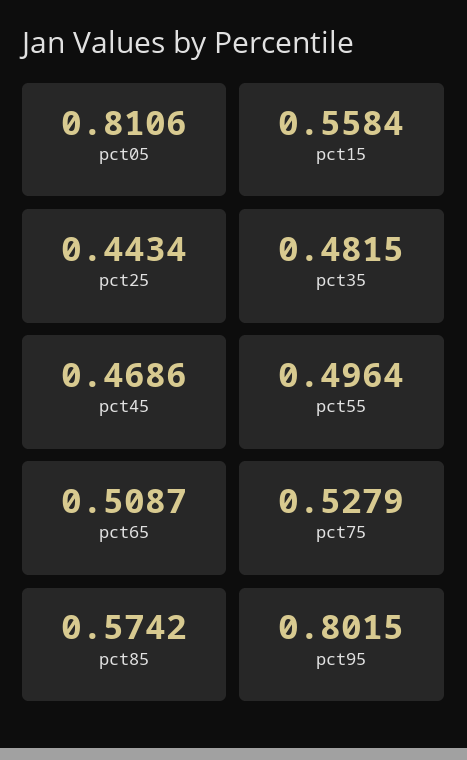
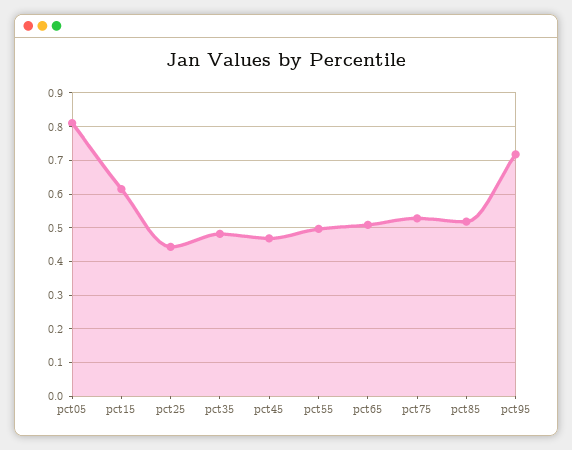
pct15: 0.5584 -> 0.62
pct85: 0.5742 -> 0.52
pct95: 0.8015 -> 0.72

